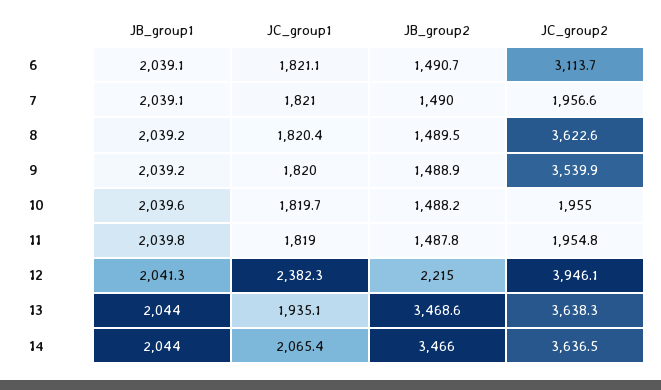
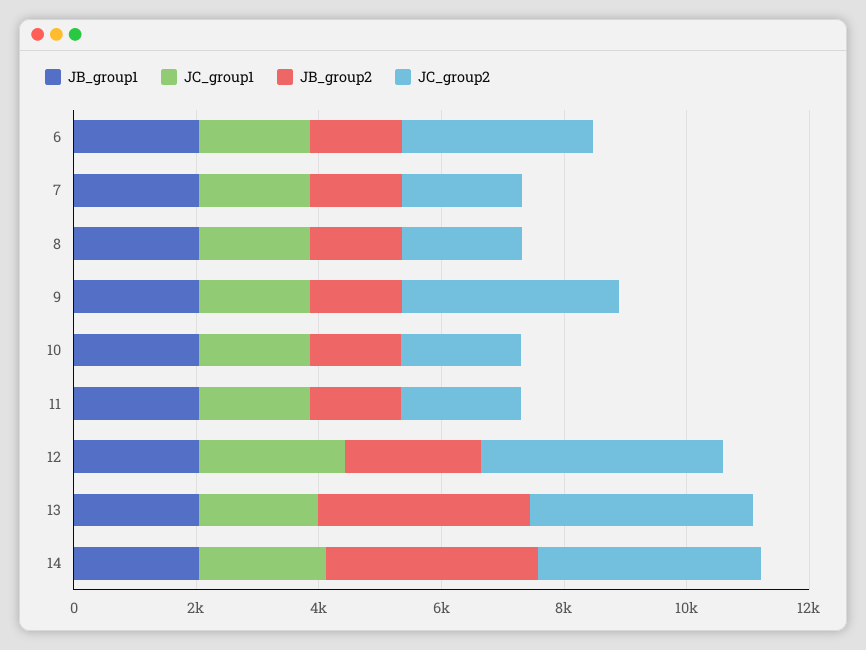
JC_group2, 8: 3622.6 -> 2000

